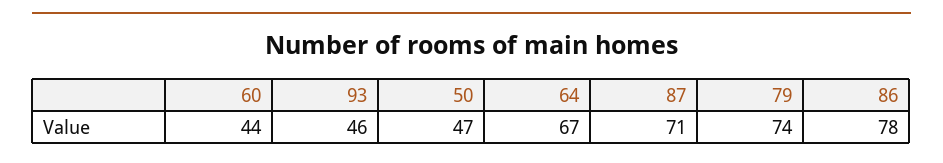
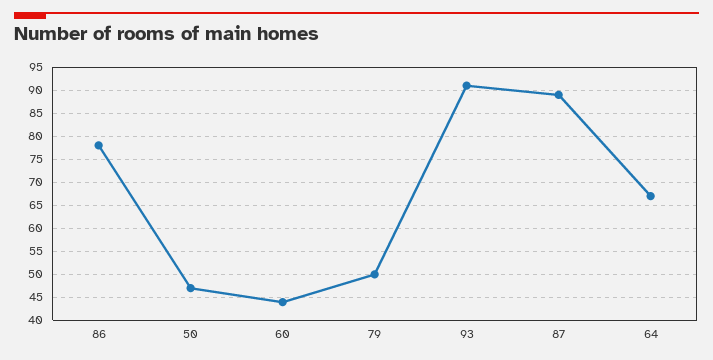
93: 46 -> 90
87: 71 -> 90
79: 74 -> 50

